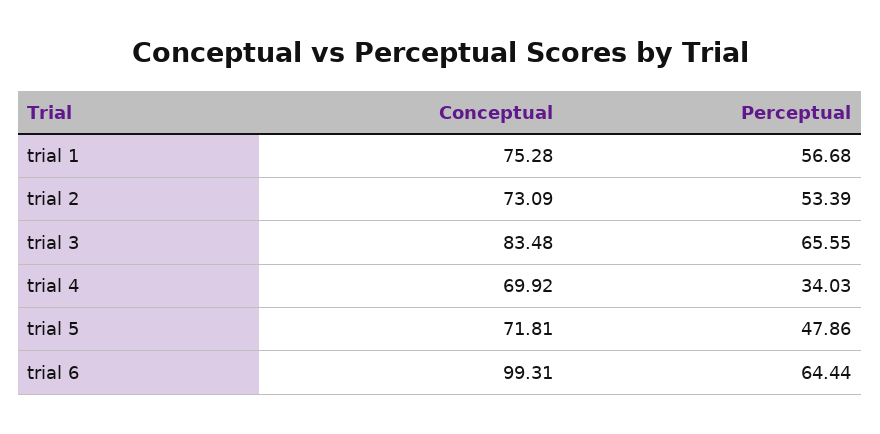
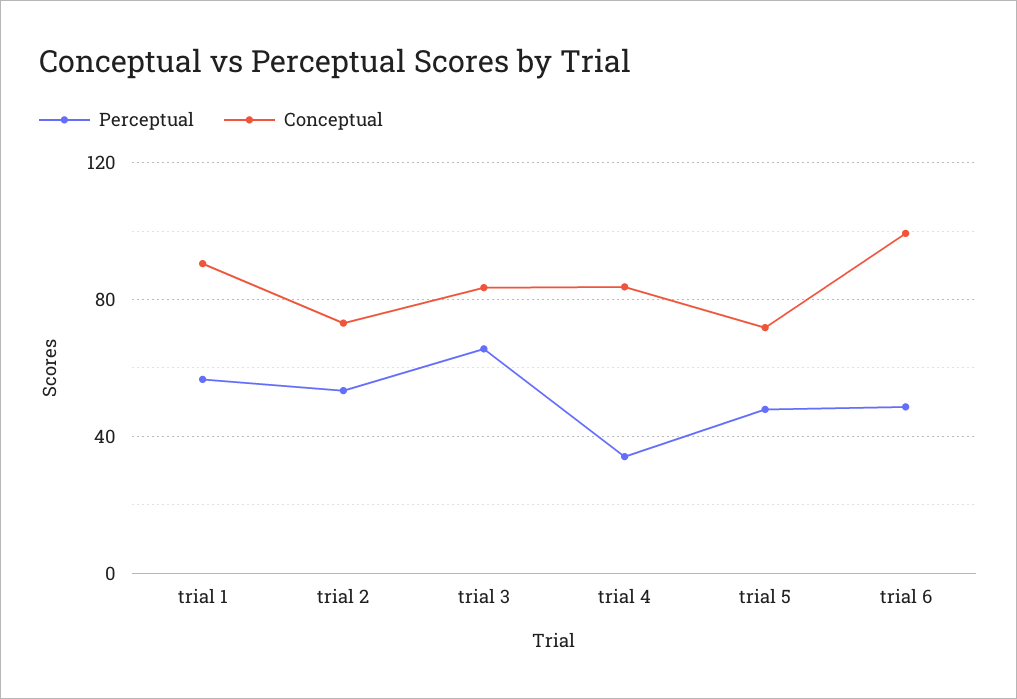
Conceptual, trial 1: 75.28 -> 90
Conceptual, trial 4: 69.92 -> 85
Perceptual, trial 6: 64.44 -> 50

